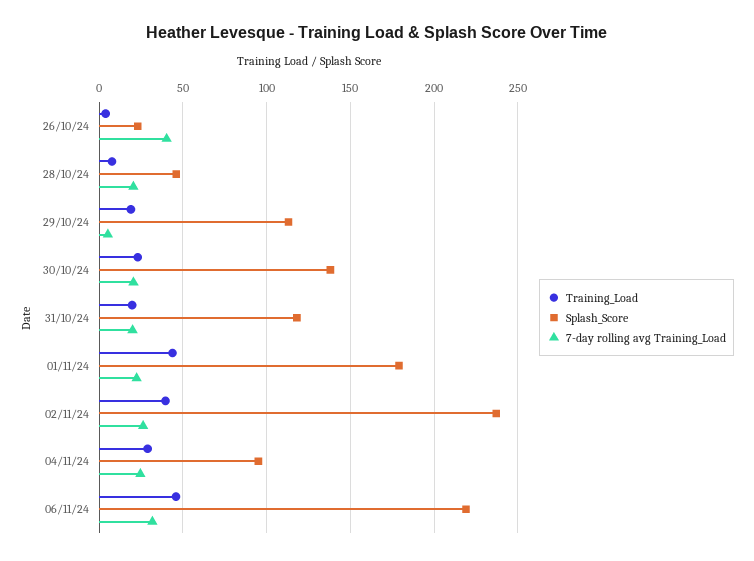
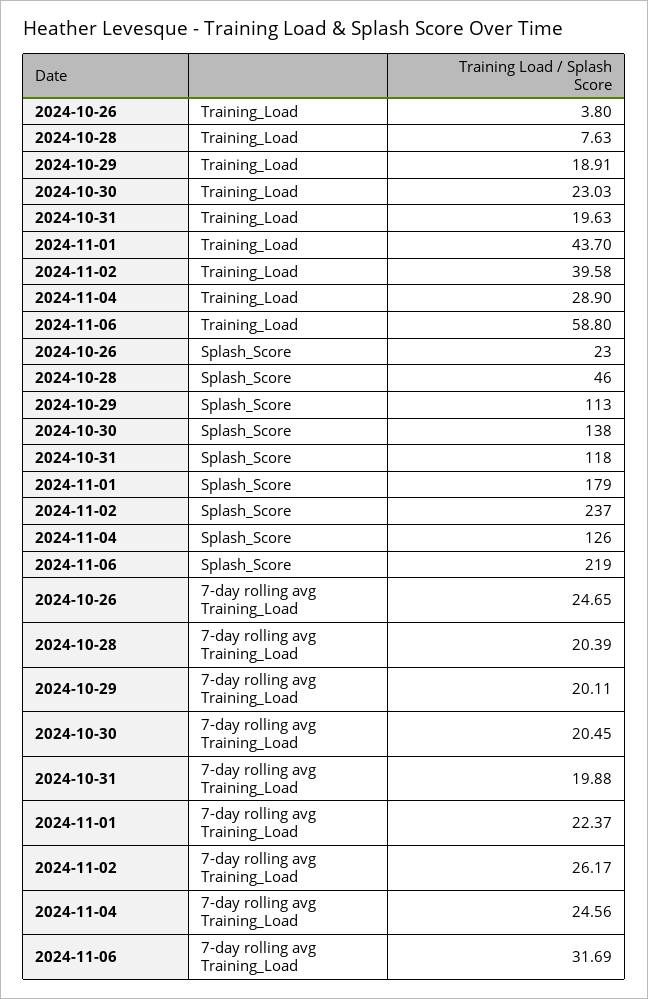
7-day rolling avg Training_Load, 26/10/24: 40 -> 24.65
7-day rolling avg Training_Load, 29/10/24: 5 -> 20.11
Splash_Score, 04/11/24: 95 -> 126
Training_Load, 06/11/24: 45 -> 58.8

